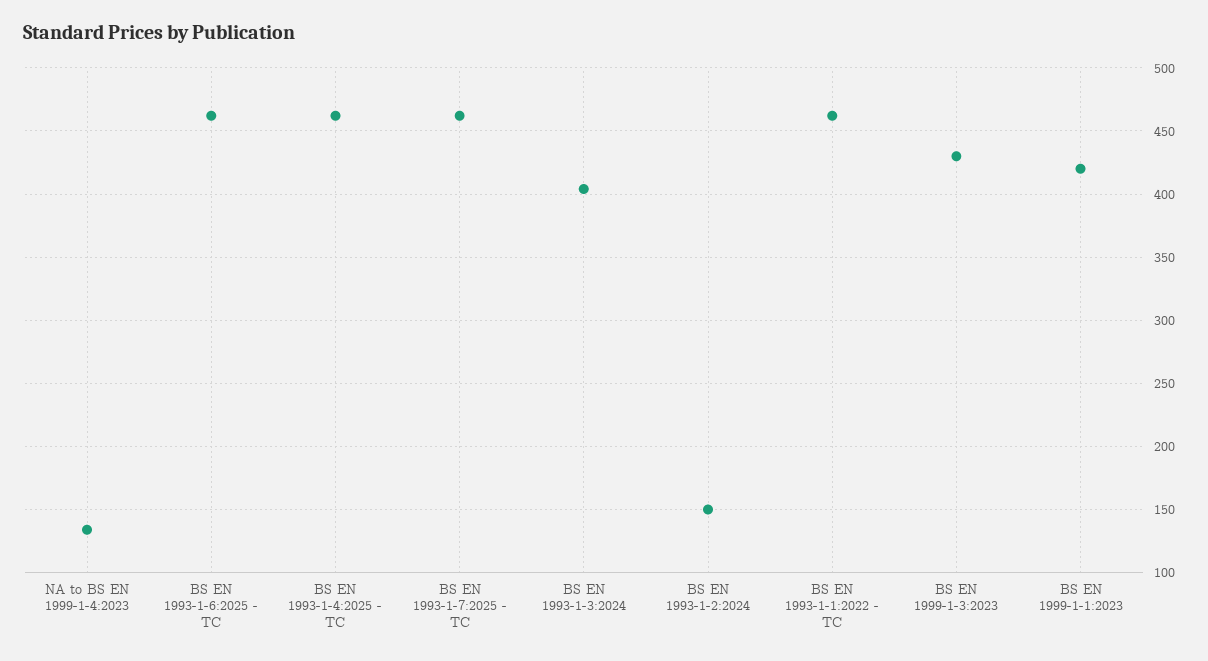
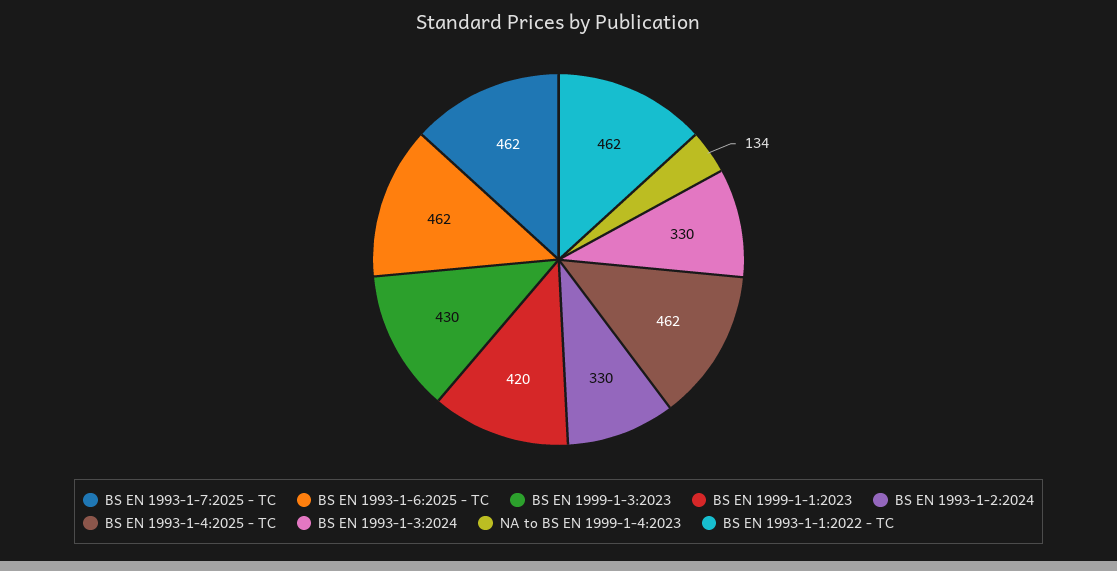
BS EN 1993-1-3:2024: 405 -> 330
BS EN 1993-1-2:2024: 150 -> 330

